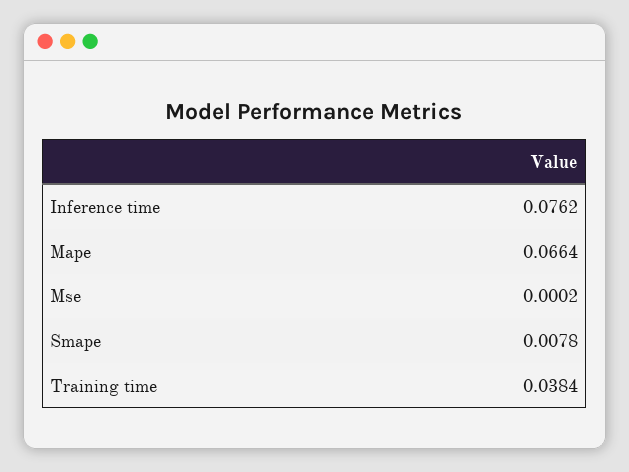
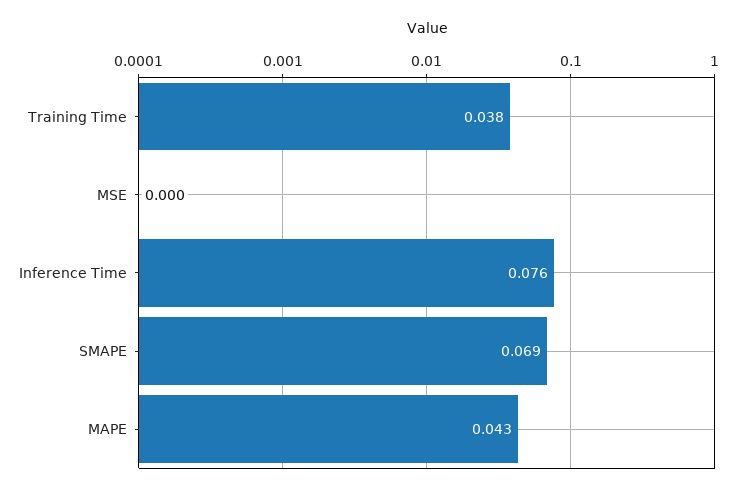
Mape: 0.0664 -> 0.043
Smape: 0.0078 -> 0.069

